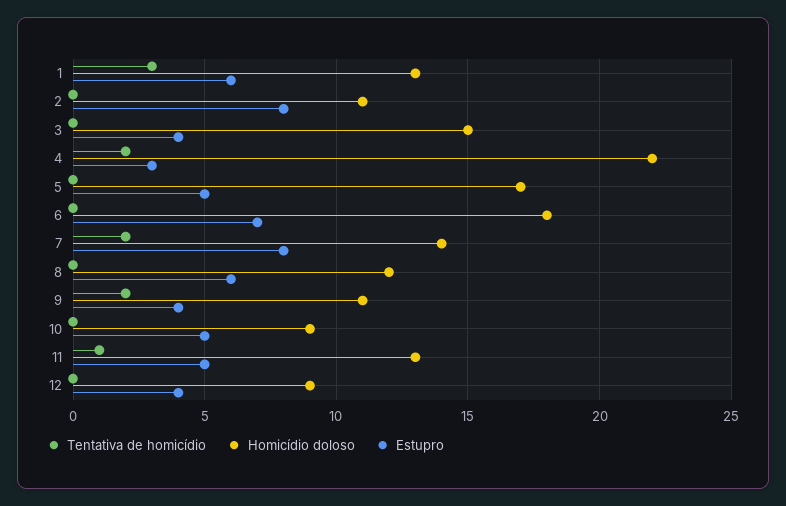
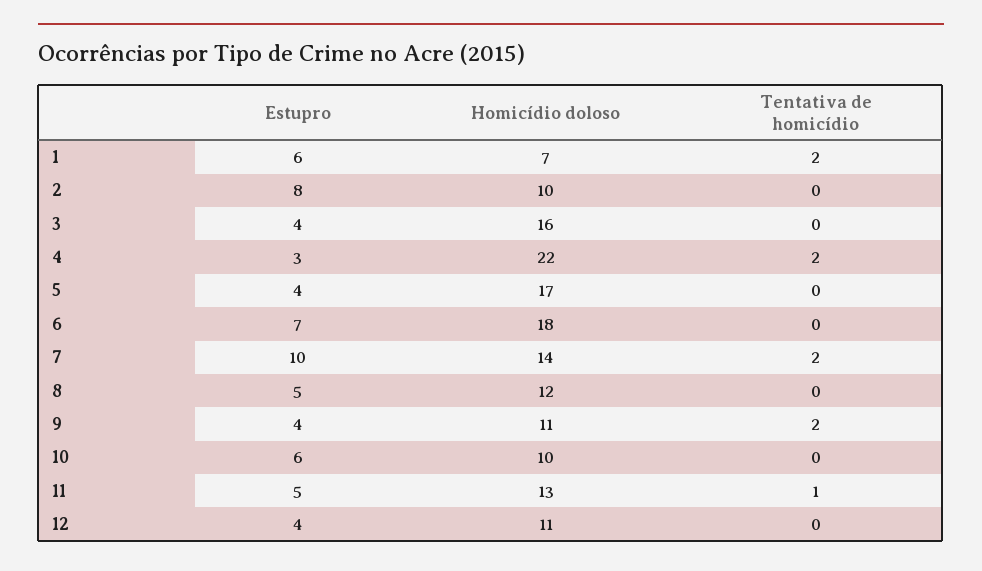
Tentativa de homicídio, 1: 3 -> 2
Homicídio doloso, 1: 13 -> 7
Homicídio doloso, 2: 11 -> 10
Homicídio doloso, 3: 15 -> 16
Estupro, 5: 5 -> 4
Estupro, 7: 8 -> 10
Estupro, 8: 6 -> 5
Homicídio doloso, 10: 9 -> 10
Estupro, 10: 5 -> 6
Homicídio doloso, 12: 9 -> 11

